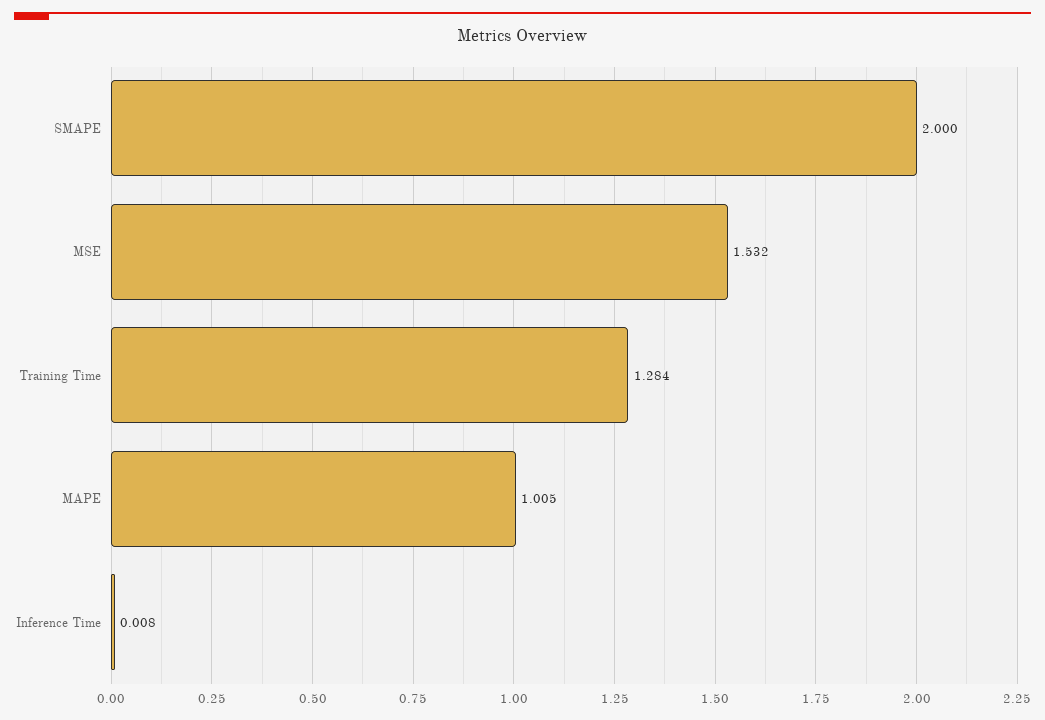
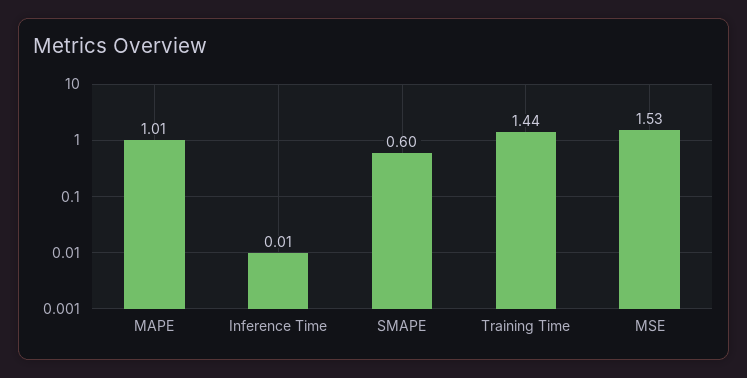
SMAPE: 2 -> 0.6
Training Time: 1.284 -> 1.44

